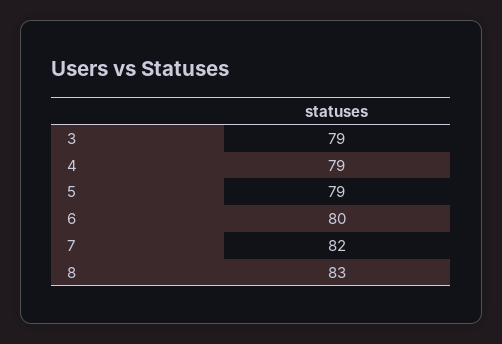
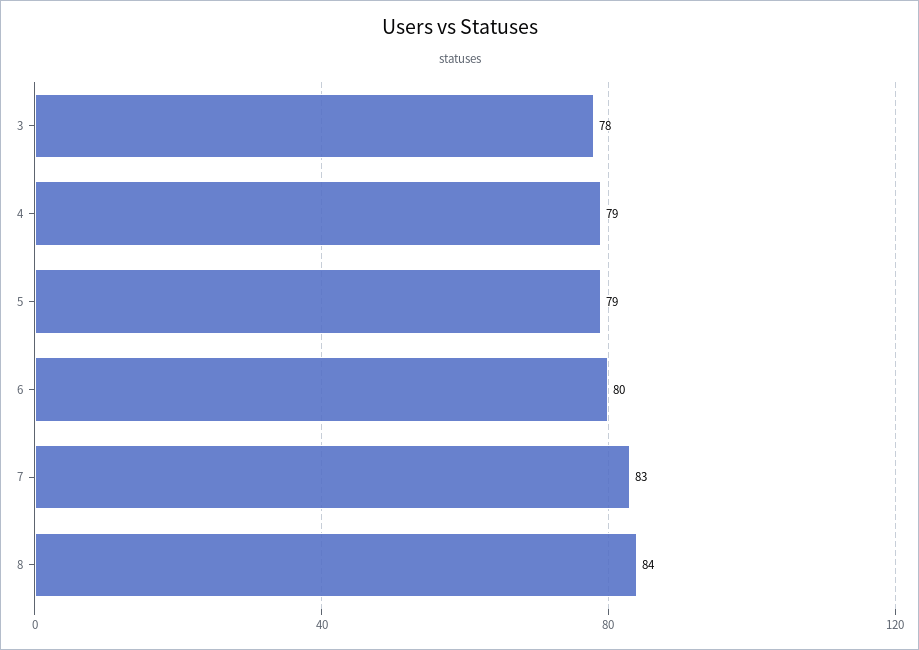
3: 79 -> 78
7: 82 -> 83
8: 83 -> 84

